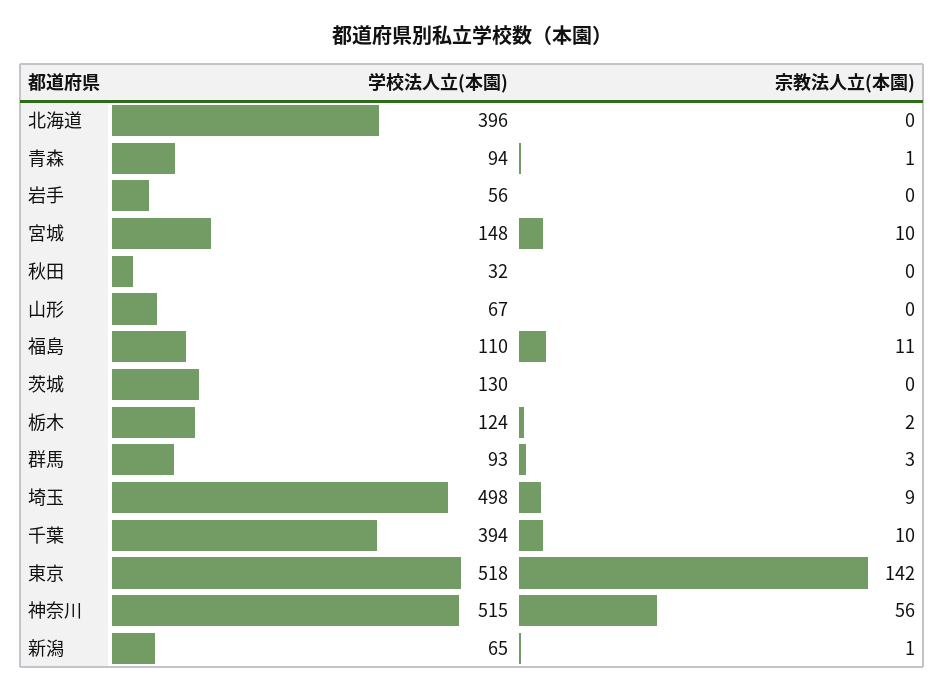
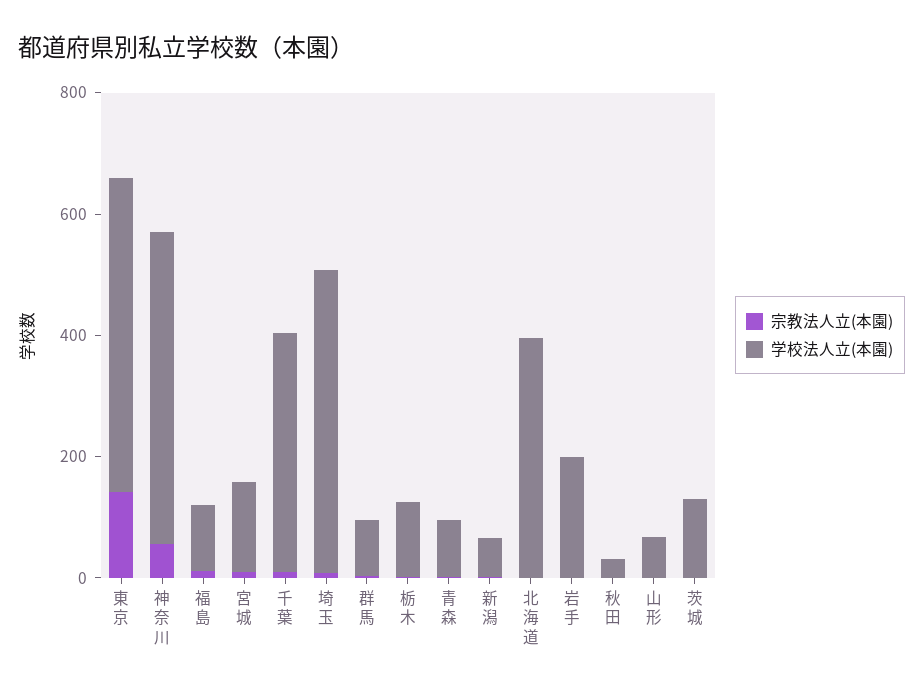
学校法人立(本園), 岩手: 56 -> 200

